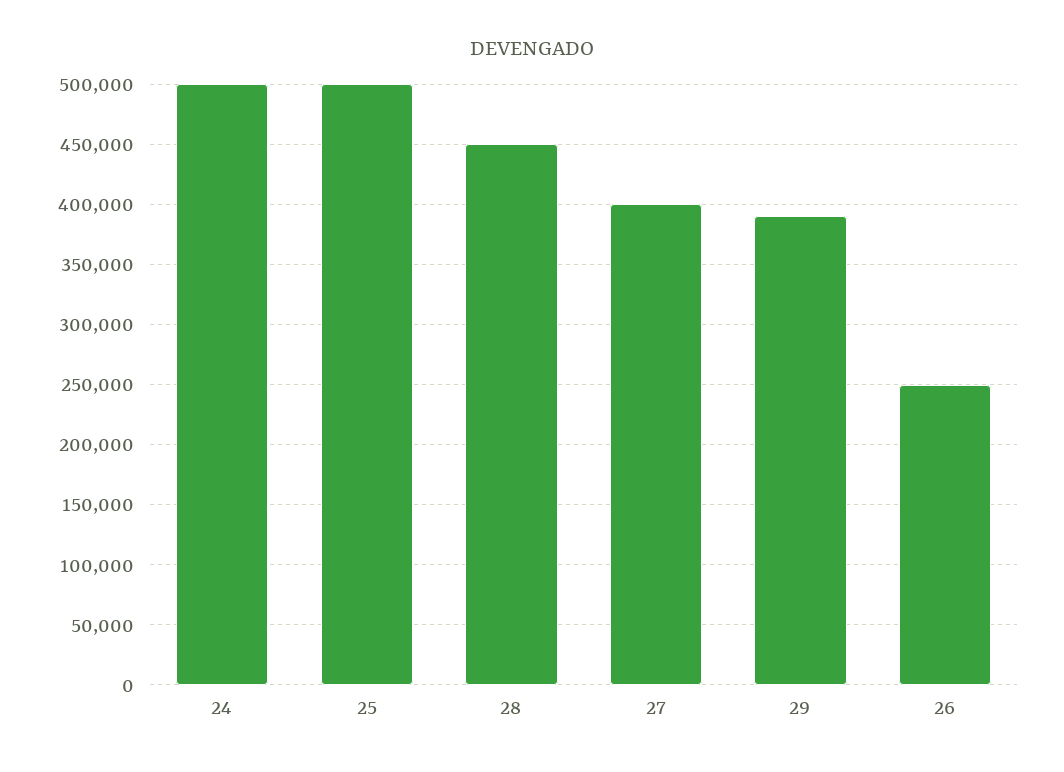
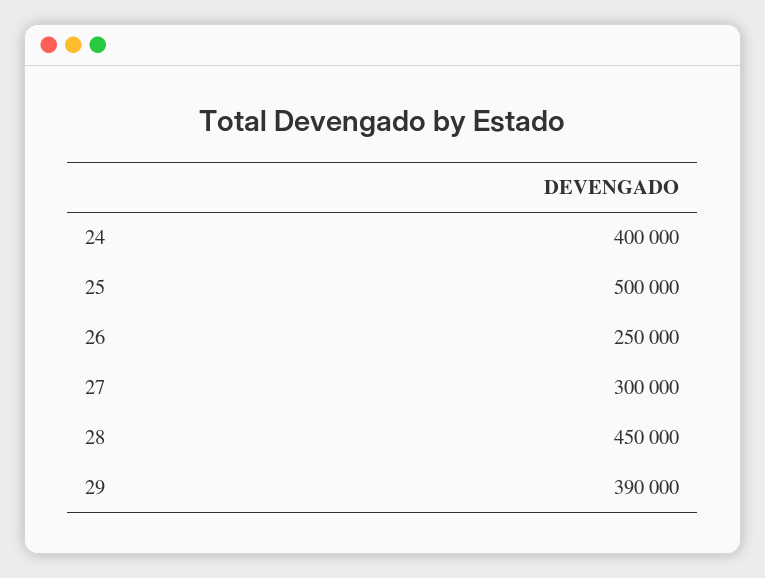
24: 500000 -> 400000
27: 400000 -> 300000

